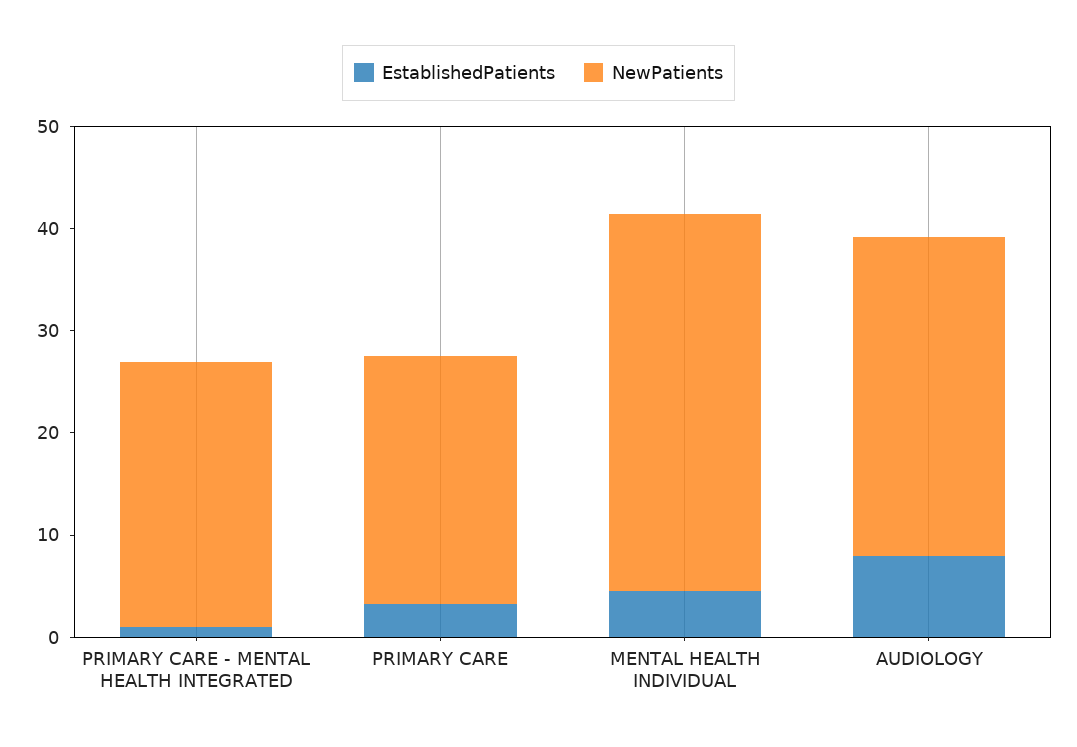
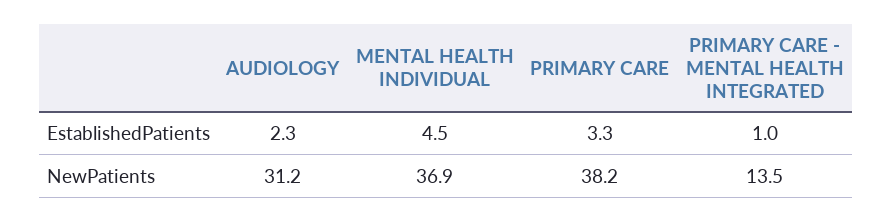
NewPatients, PRIMARY CARE - MENTAL HEALTH INTEGRATED: 26 -> 13.5
NewPatients, PRIMARY CARE: 24 -> 38.2
EstablishedPatients, AUDIOLOGY: 8 -> 2.3

